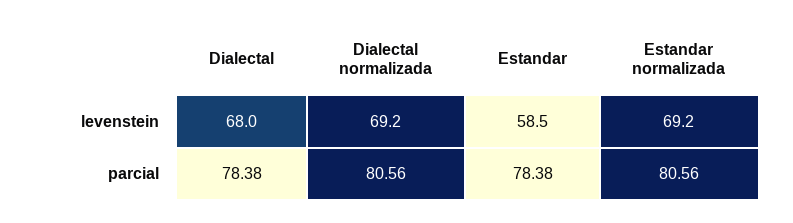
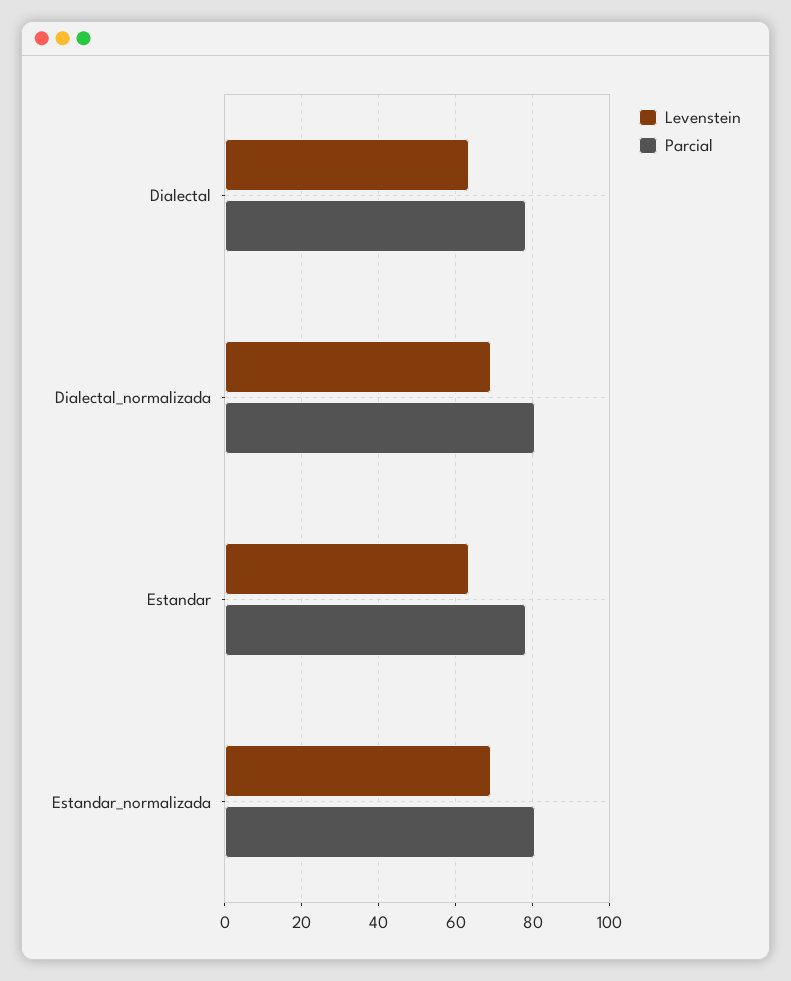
levenstein, Dialectal: 68 -> 64
levenstein, Estandar: 58.5 -> 64

